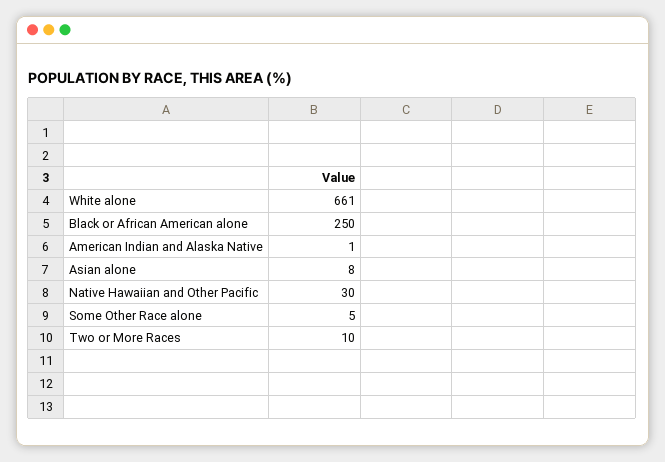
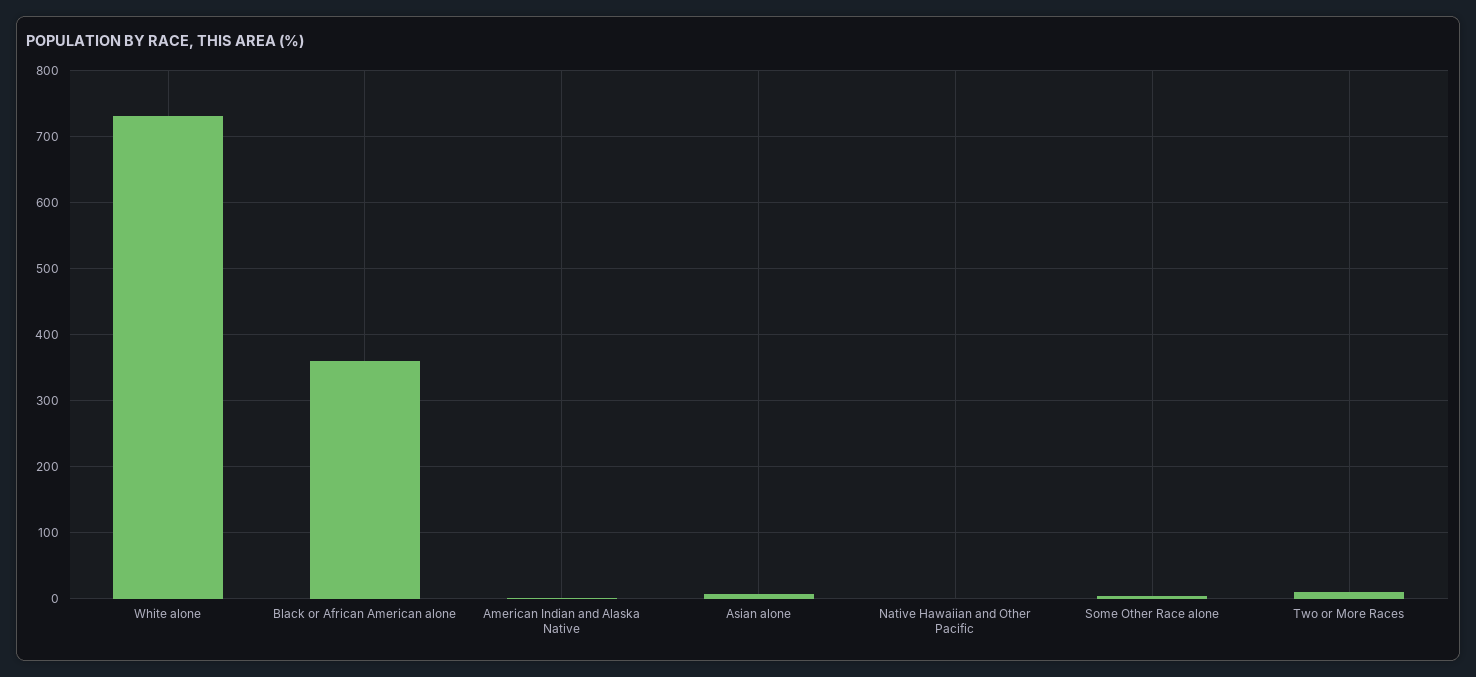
White alone: 661 -> 730
Black or African American alone: 250 -> 360
Native Hawaiian and Other Pacific: 30 -> 0

